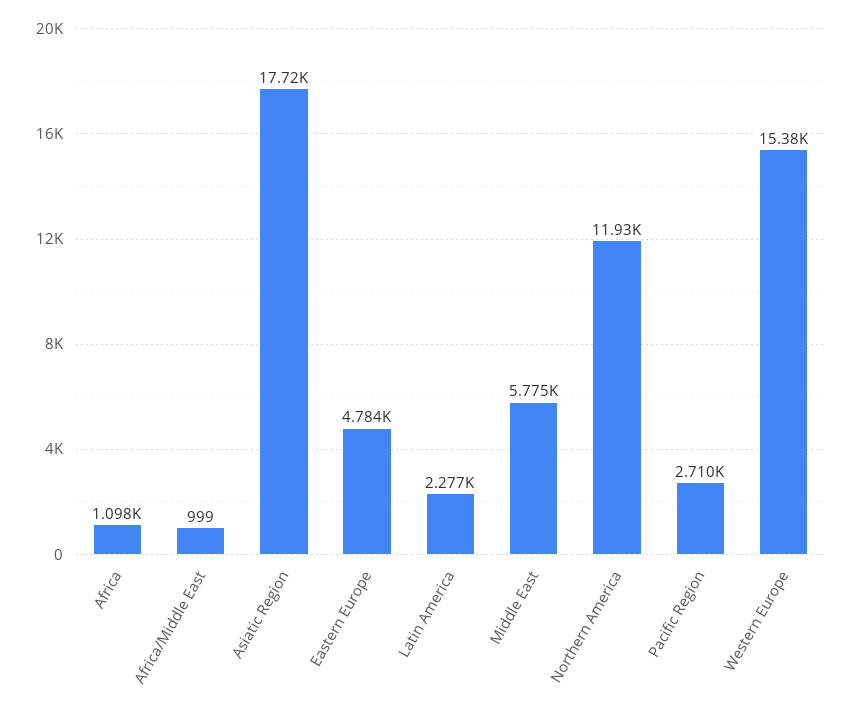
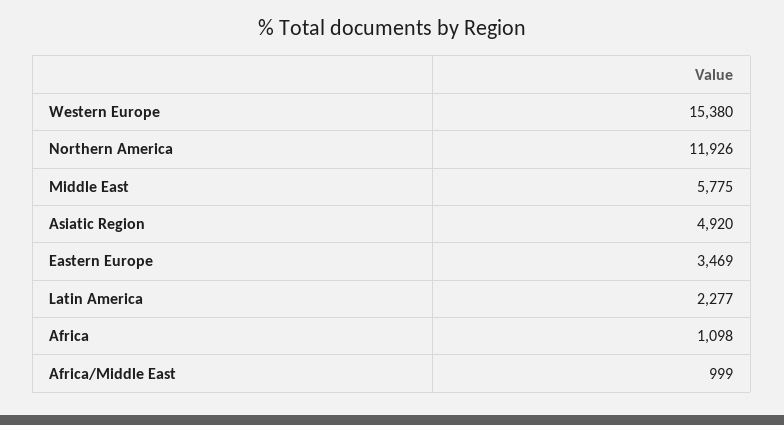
Asiatic Region: 17720 -> 4920
Eastern Europe: 4784 -> 3469
Pacific Region: 2710 -> none

